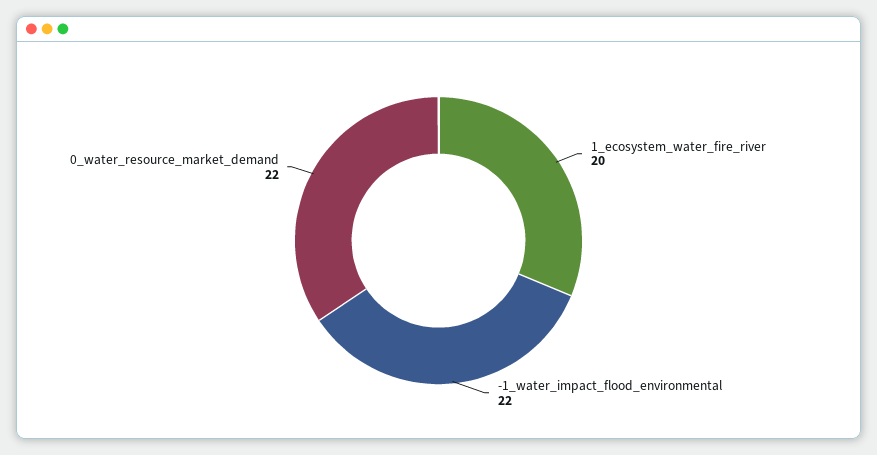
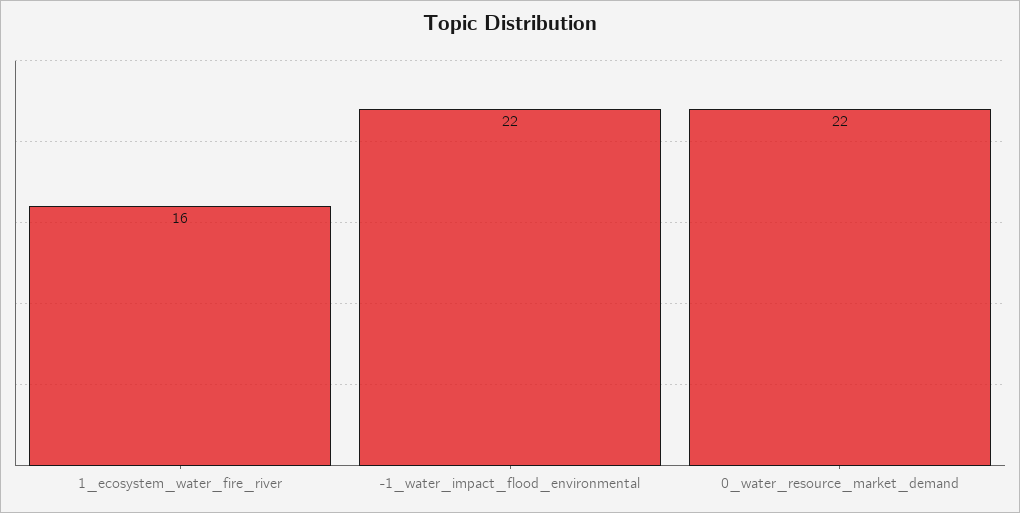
1_ecosystem_water_fire_river: 20 -> 16

